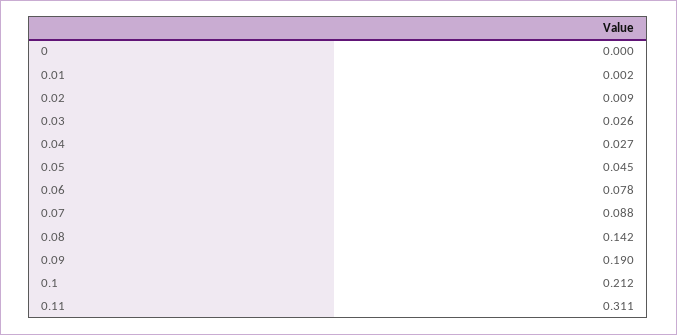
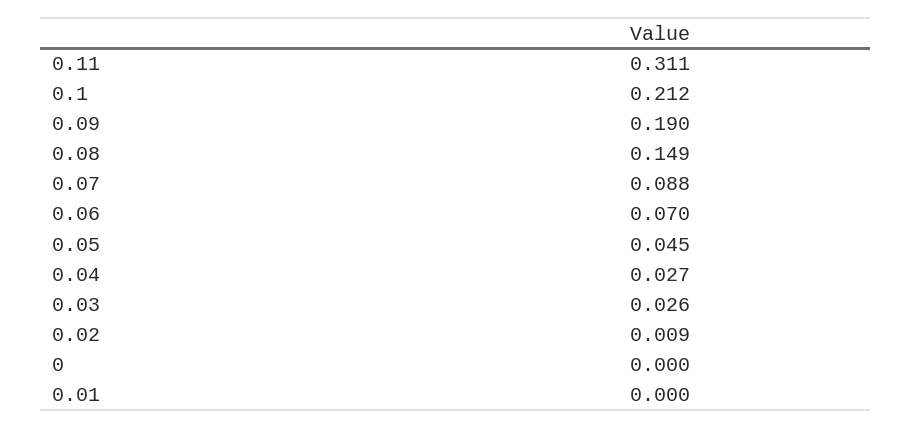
0.01: 0.002 -> 0
0.06: 0.078 -> 0.07
0.08: 0.142 -> 0.149

